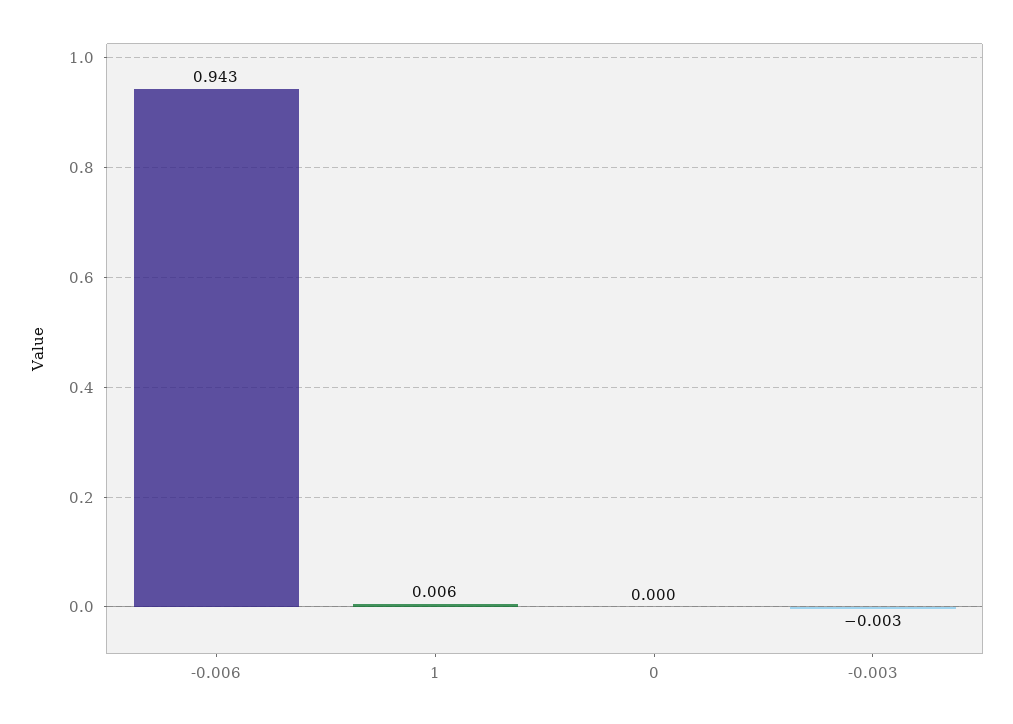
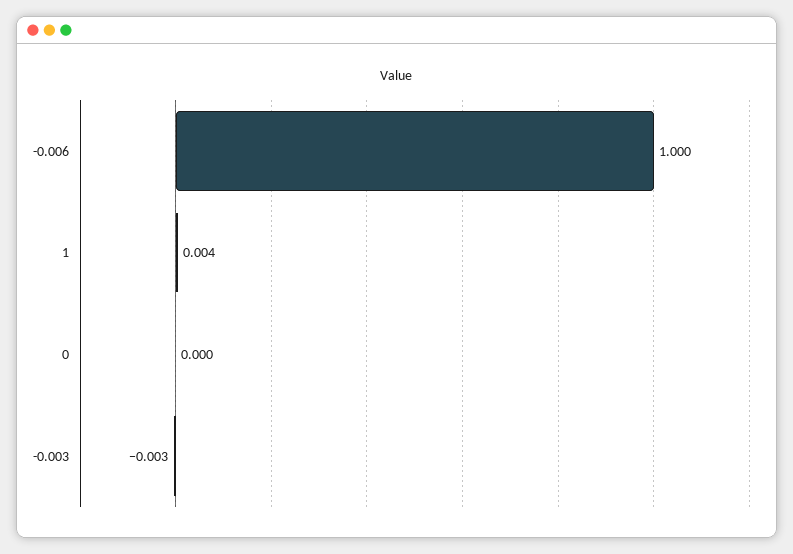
-0.006: 0.943 -> 1
1: 0.006 -> 0.004

